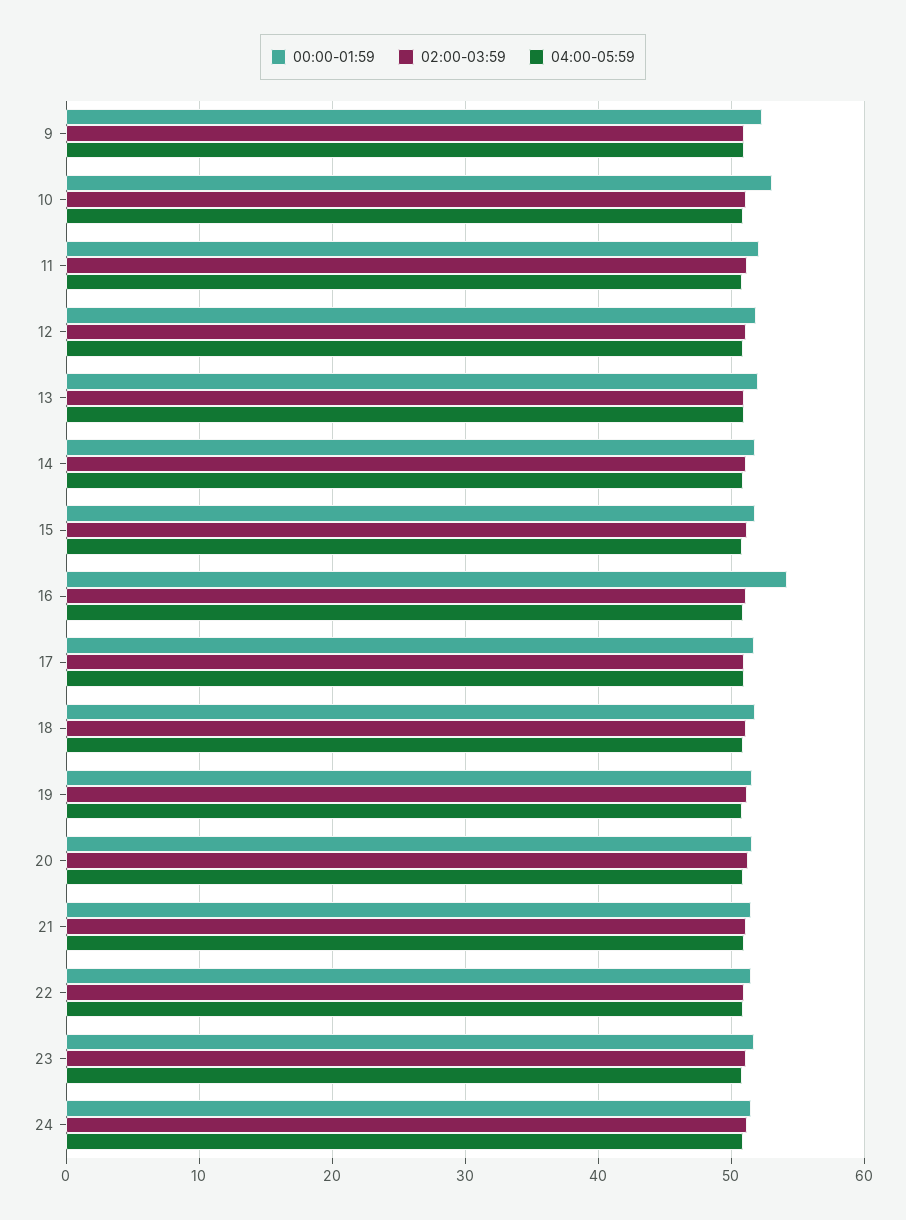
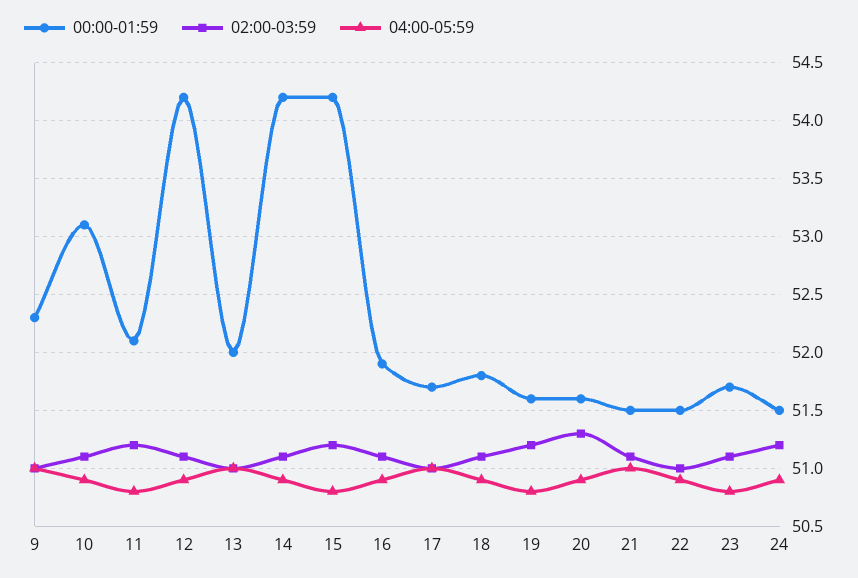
00:00-01:59, 12: 52 -> 54.2
00:00-01:59, 14: 52 -> 54.2
00:00-01:59, 15: 52 -> 54.2
00:00-01:59, 16: 54 -> 51.9

